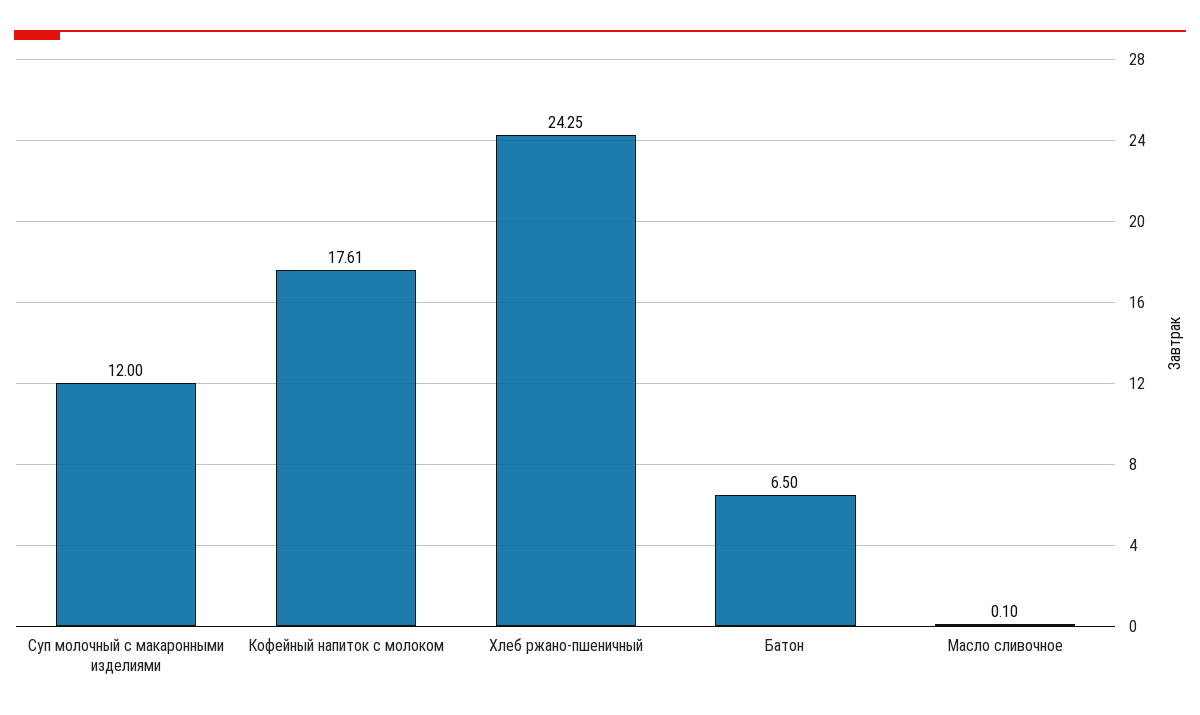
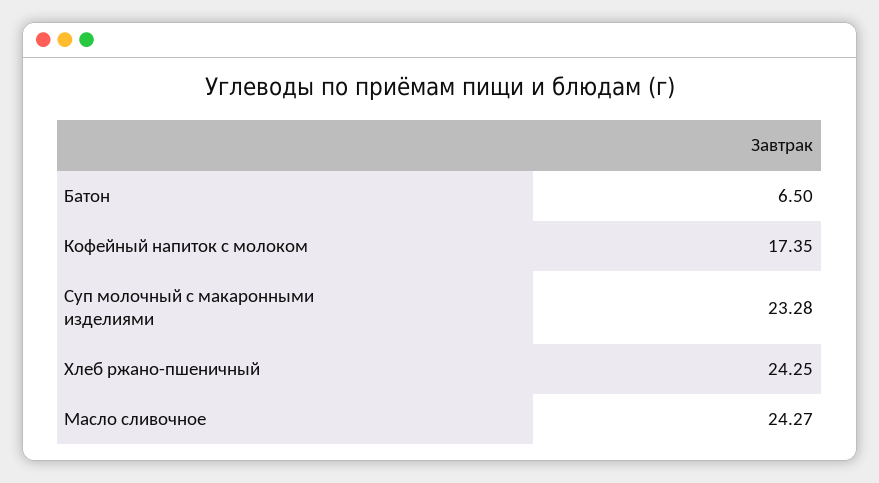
Суп молочный с макаронными изделиями: 12 -> 23.28
Кофейный напиток с молоком: 17.61 -> 17.35
Масло сливочное: 0.1 -> 24.27

